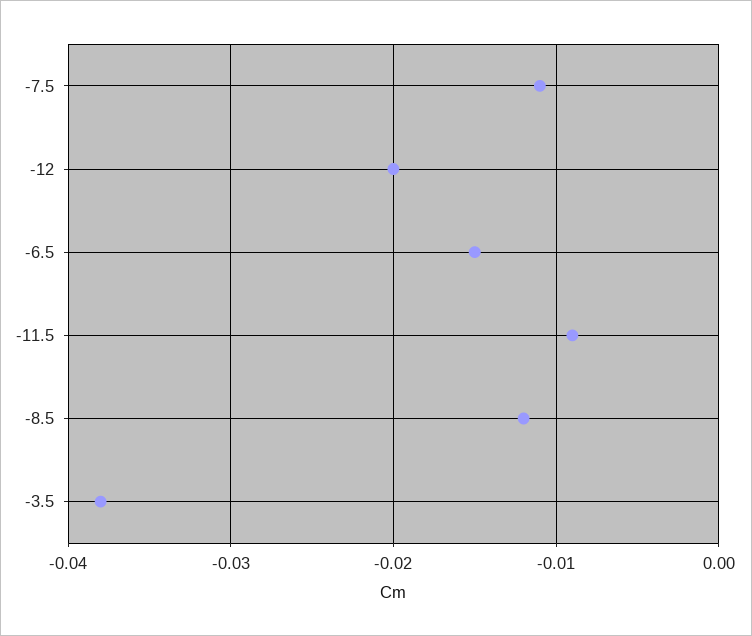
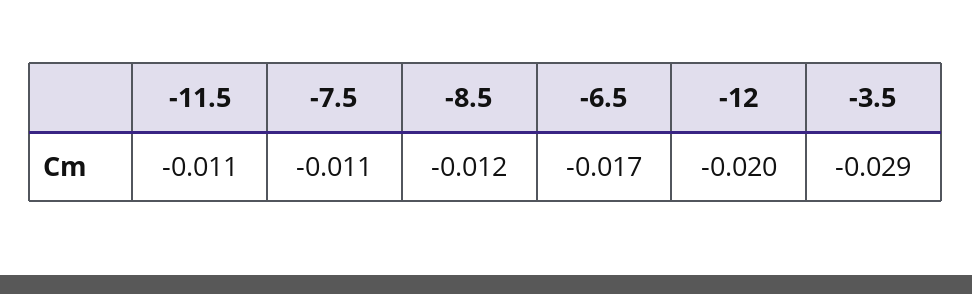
-6.5: -0.015 -> -0.017
-11.5: -0.009 -> -0.011
-3.5: -0.038 -> -0.029

